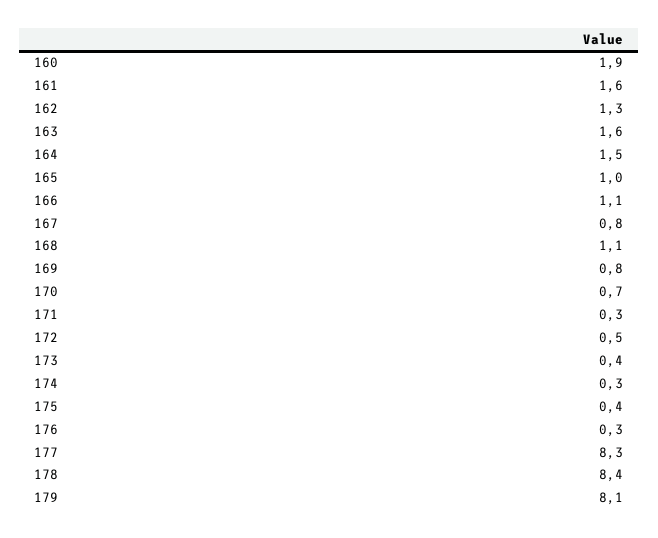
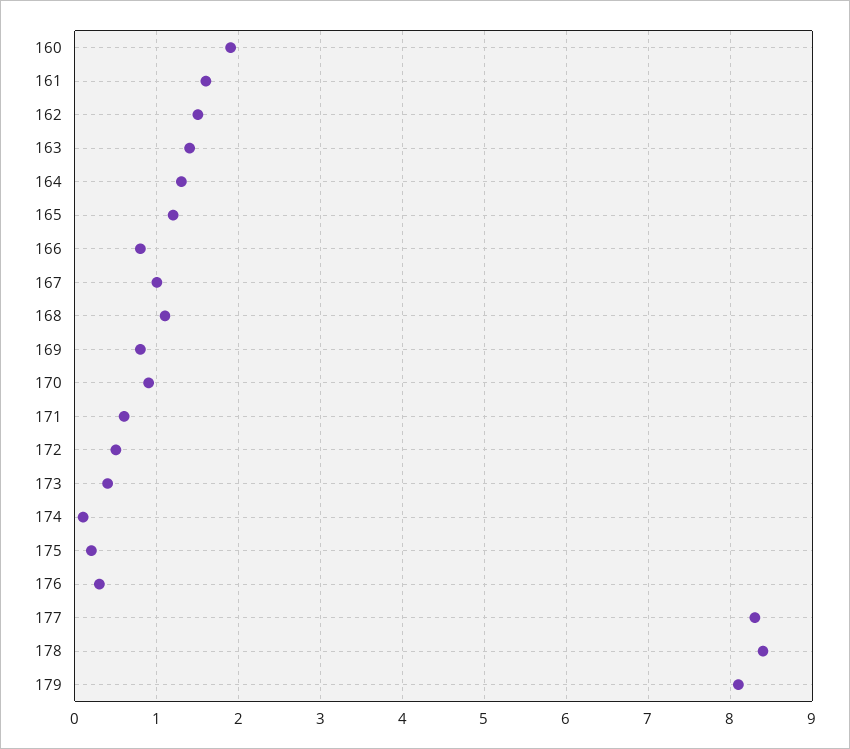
162: 1.3 -> 1.5
163: 1.6 -> 1.4
164: 1.5 -> 1.3
165: 1 -> 1.2
166: 1.1 -> 0.8
167: 0.8 -> 1
170: 0.7 -> 0.9
171: 0.3 -> 0.6
174: 0.3 -> 0.1
175: 0.4 -> 0.2

